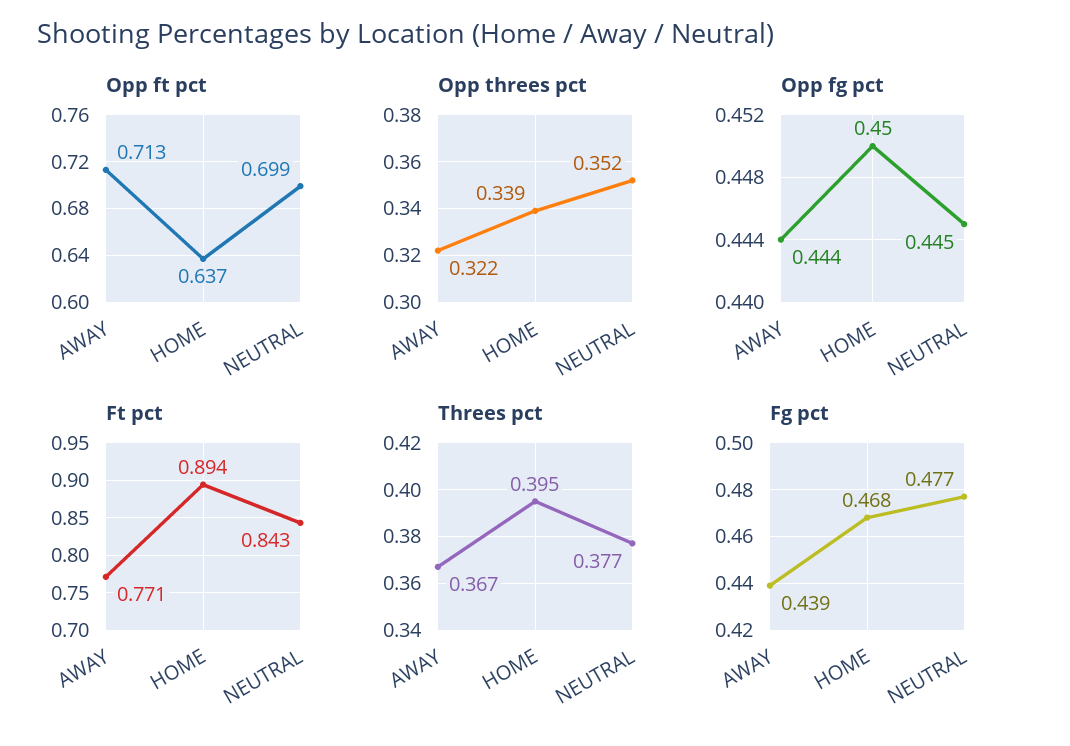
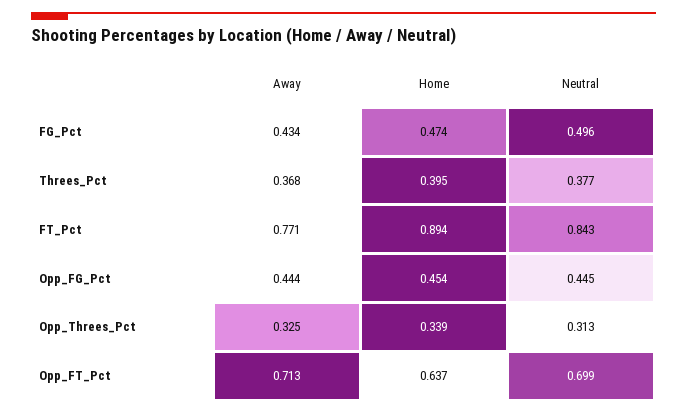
Opp threes pct, AWAY: 0.322 -> 0.325
Opp threes pct, NEUTRAL: 0.352 -> 0.313
Opp fg pct, HOME: 0.45 -> 0.454
Threes pct, AWAY: 0.367 -> 0.368
Fg pct, AWAY: 0.439 -> 0.434
Fg pct, HOME: 0.468 -> 0.474
Fg pct, NEUTRAL: 0.477 -> 0.496

